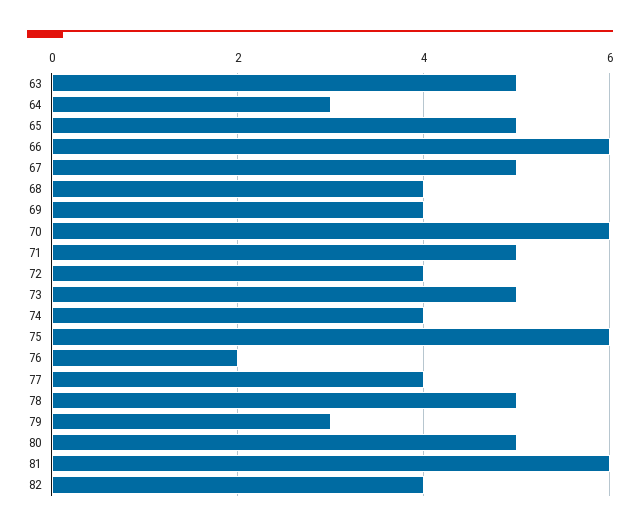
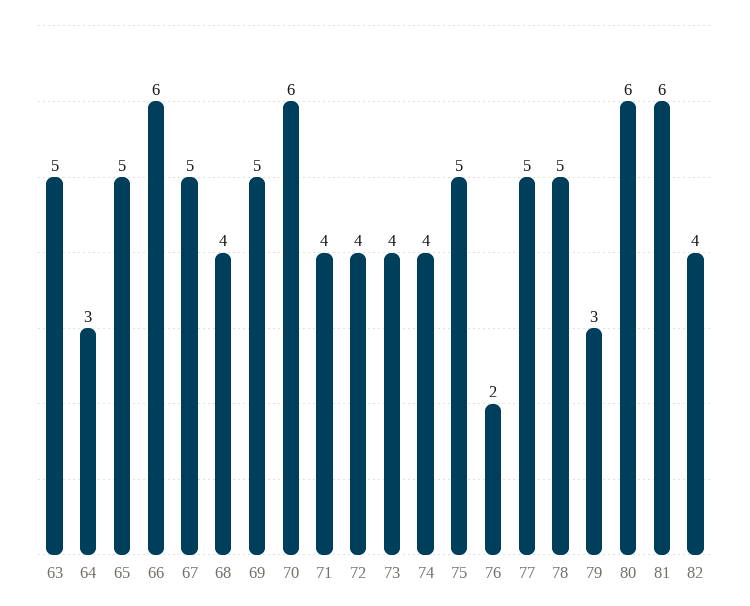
69: 4 -> 5
71: 5 -> 4
73: 5 -> 4
75: 6 -> 5
77: 4 -> 5
80: 5 -> 6

